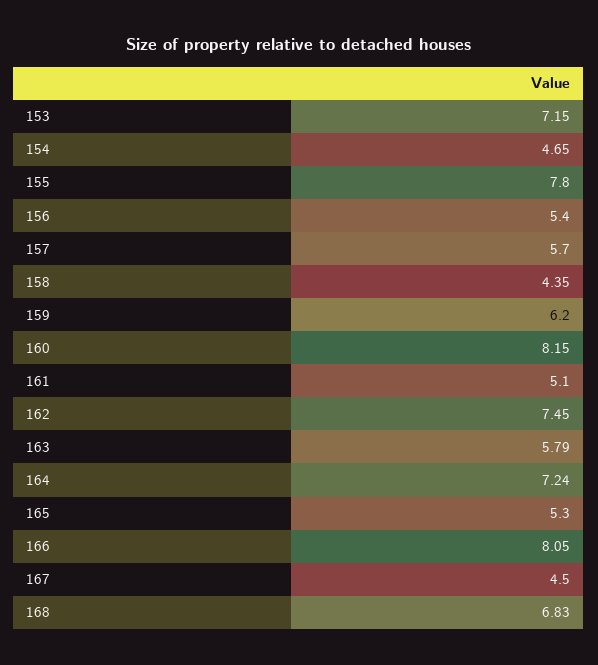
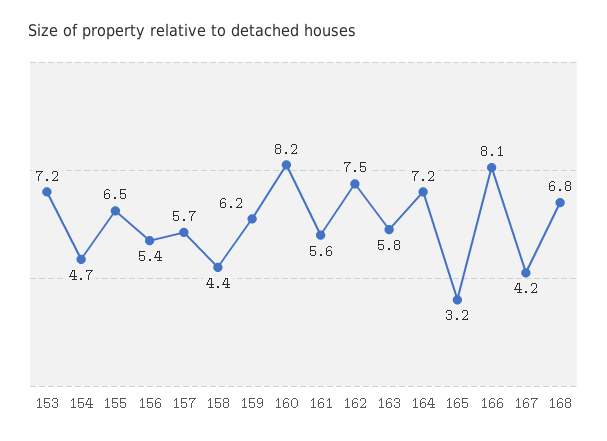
155: 7.8 -> 6.5
161: 5.1 -> 5.6
165: 5.3 -> 3.2
167: 4.5 -> 4.2

